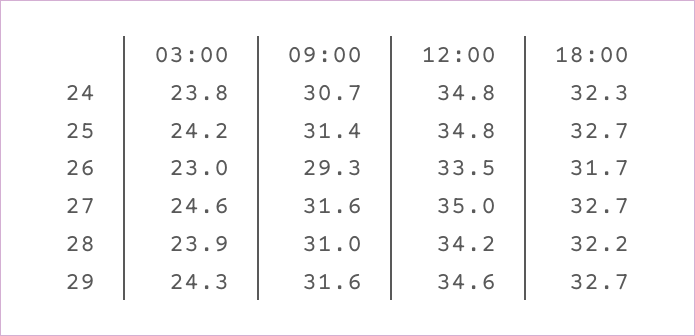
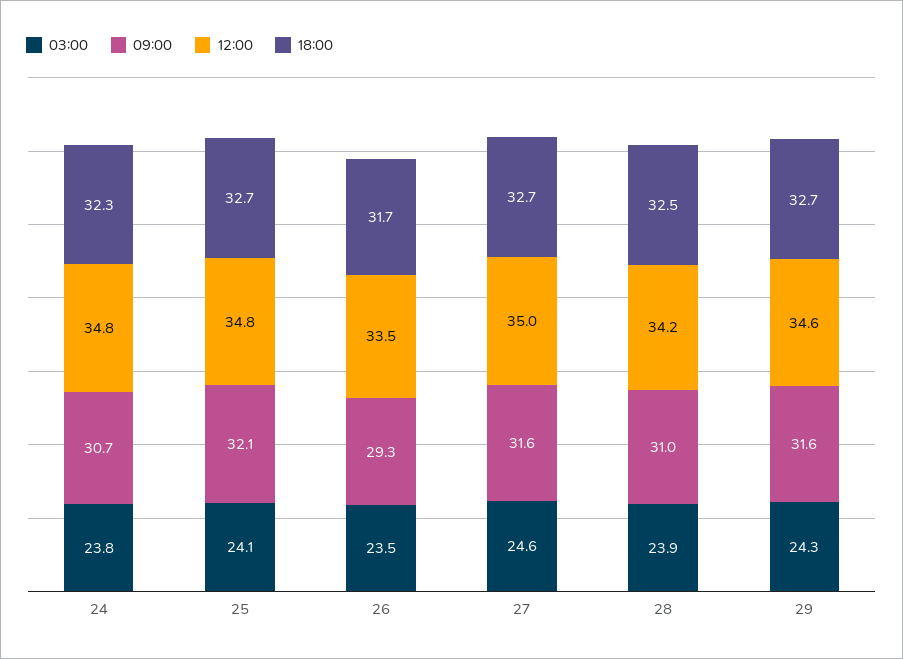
03:00, 25: 24.2 -> 24.1
09:00, 25: 31.4 -> 32.1
03:00, 26: 23 -> 23.5
18:00, 28: 32.2 -> 32.5

